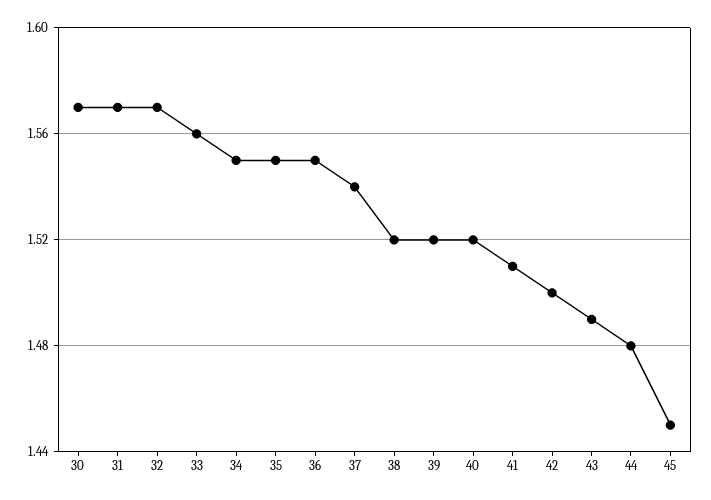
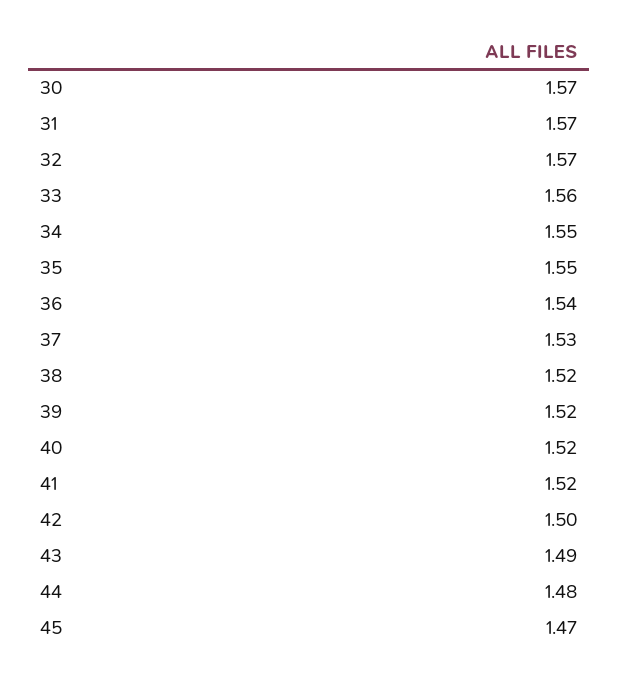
36: 1.55 -> 1.54
37: 1.54 -> 1.53
41: 1.51 -> 1.52
45: 1.45 -> 1.47

